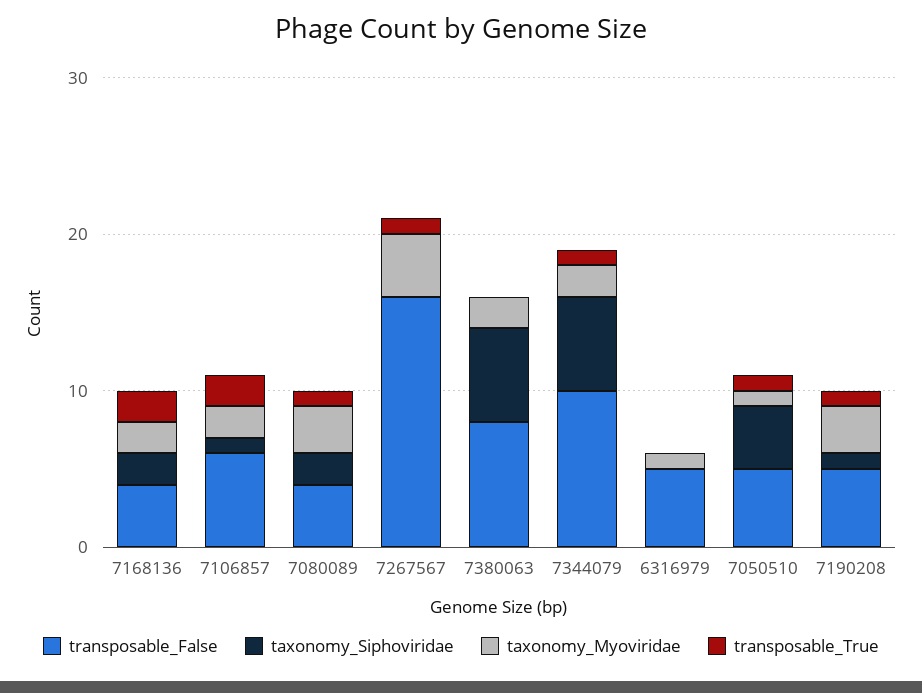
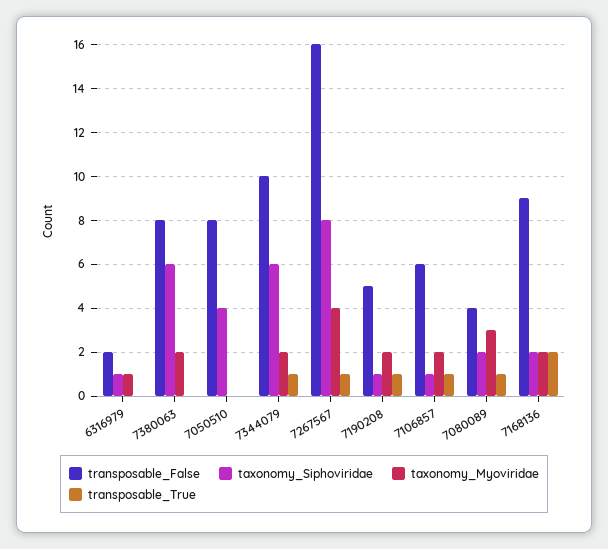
transposable_False, 7168136: 4 -> 9
transposable_True, 7106857: 2 -> 1
taxonomy_Siphoviridae, 7267567: 0 -> 8
transposable_False, 6316979: 5 -> 2
taxonomy_Siphoviridae, 6316979: 0 -> 1
transposable_False, 7050510: 5 -> 8
taxonomy_Myoviridae, 7050510: 1 -> 0
transposable_True, 7050510: 1 -> 0
taxonomy_Myoviridae, 7190208: 3 -> 2

